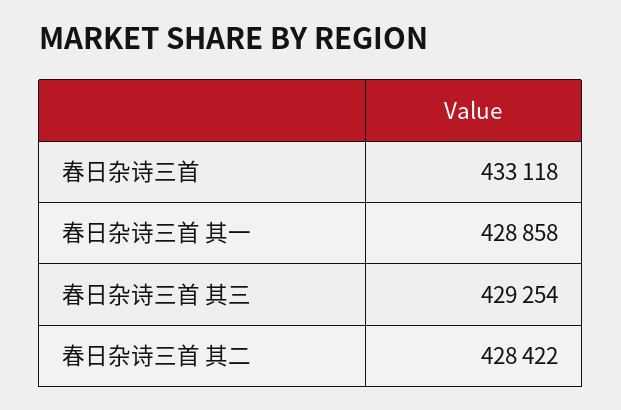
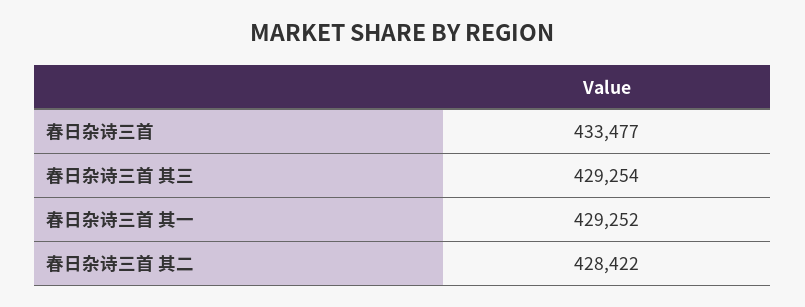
春日杂诗三首: 433118 -> 433477
春日杂诗三首 其一: 428858 -> 429252

